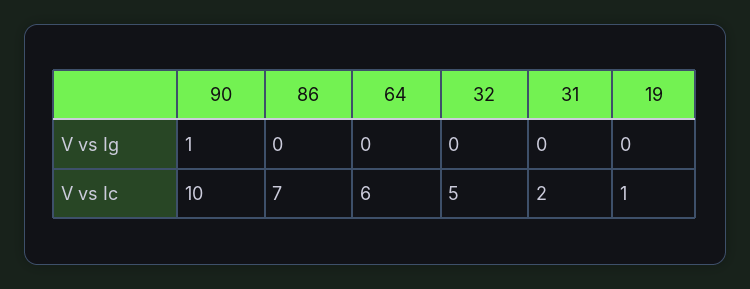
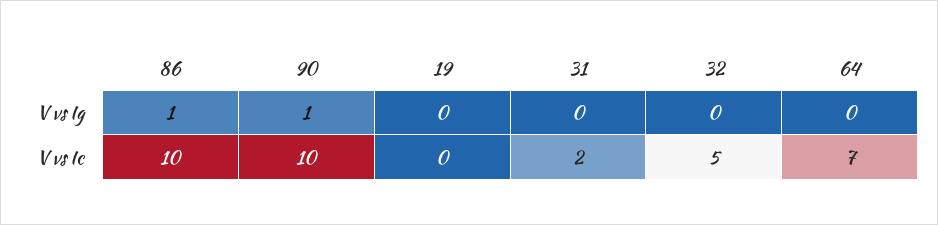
86, V vs Ig: 0 -> 1
86, V vs Ic: 7 -> 10
64, V vs Ic: 6 -> 7
19, V vs Ic: 1 -> 0

